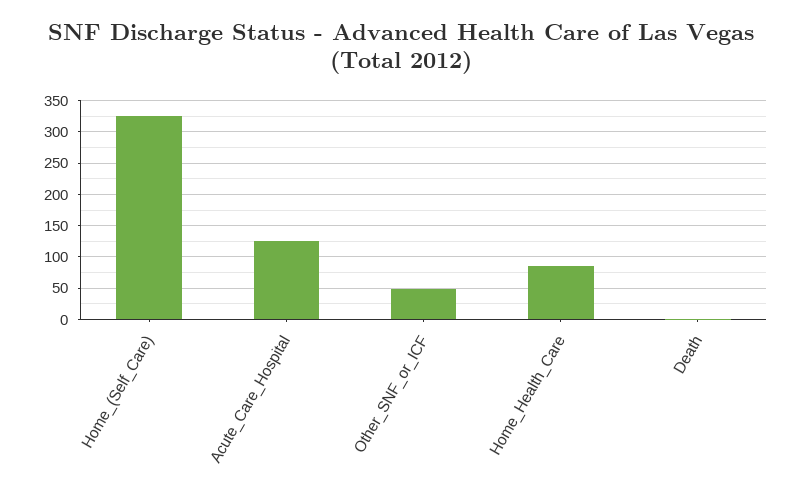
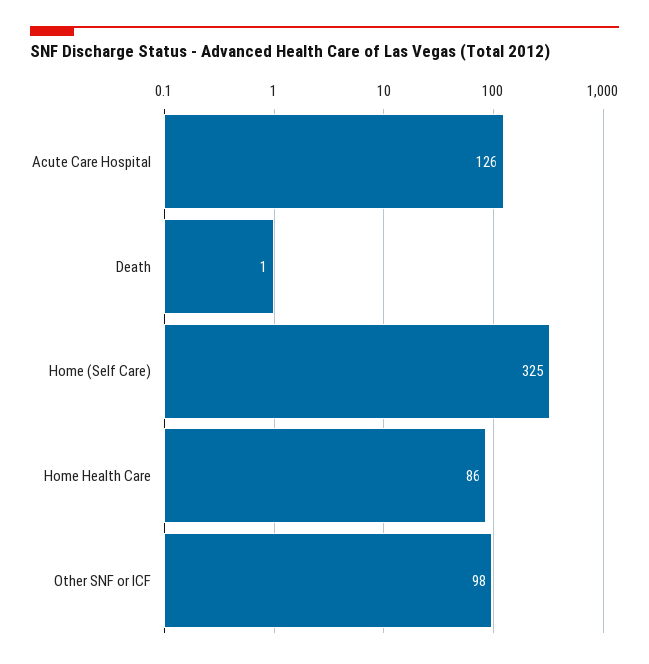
Other_SNF_or_ICF: 50 -> 98

